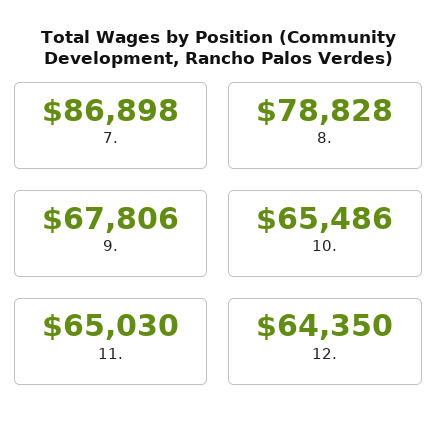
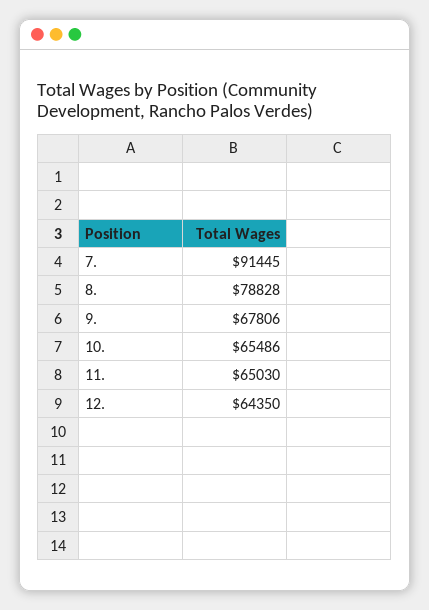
7.: 86898 -> 91445

